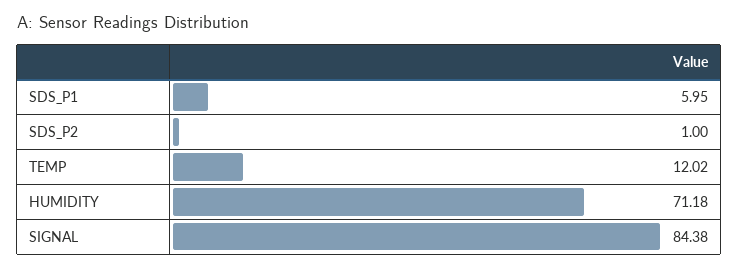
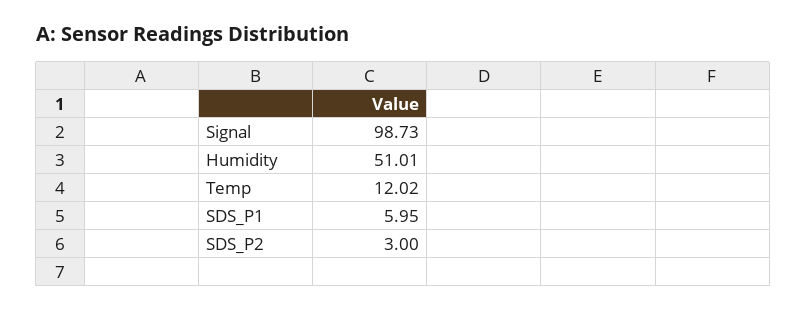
SDS_P2: 1 -> 3
HUMIDITY: 71.18 -> 51.01
SIGNAL: 84.38 -> 98.73

